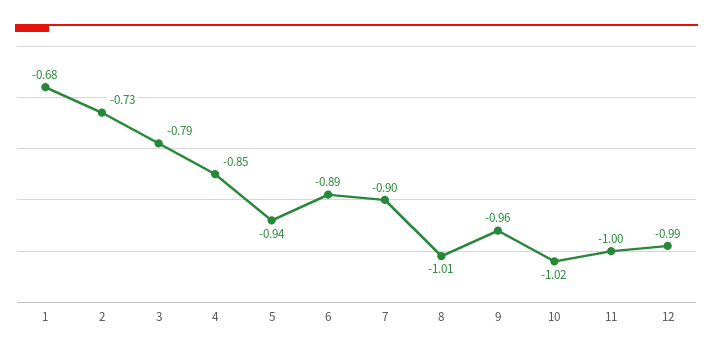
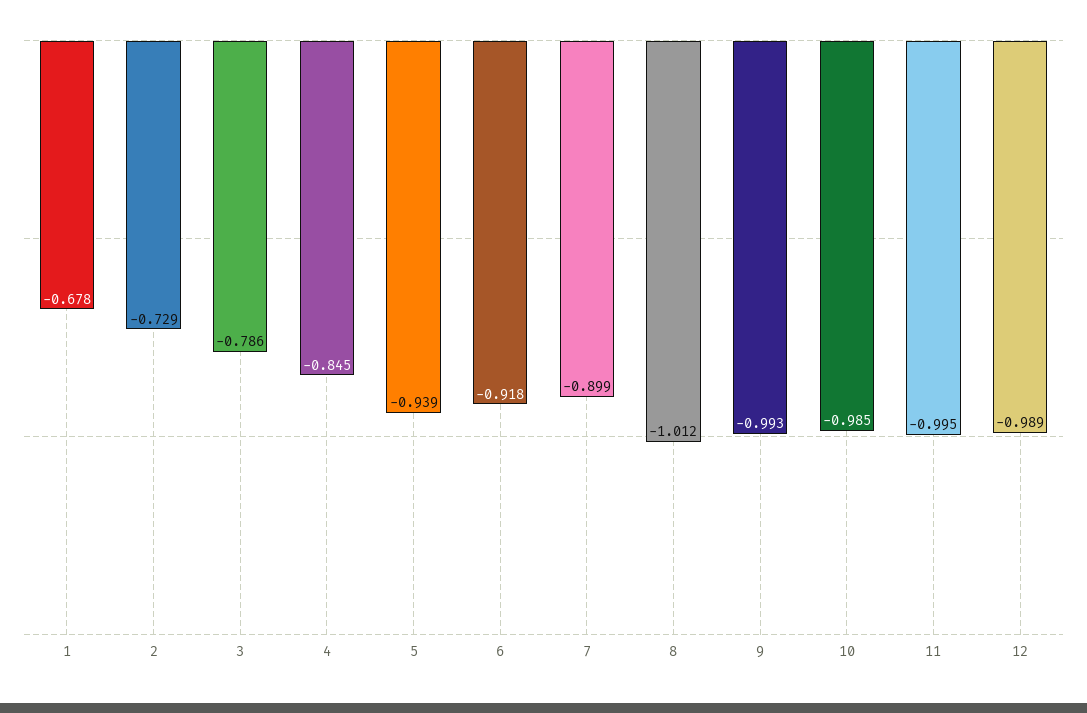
6: -0.89 -> -0.918
9: -0.96 -> -0.993
10: -1.02 -> -0.985

